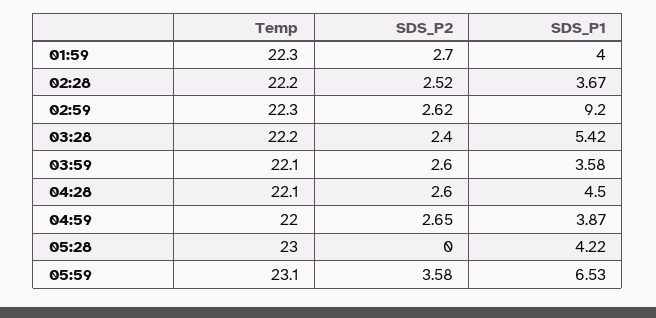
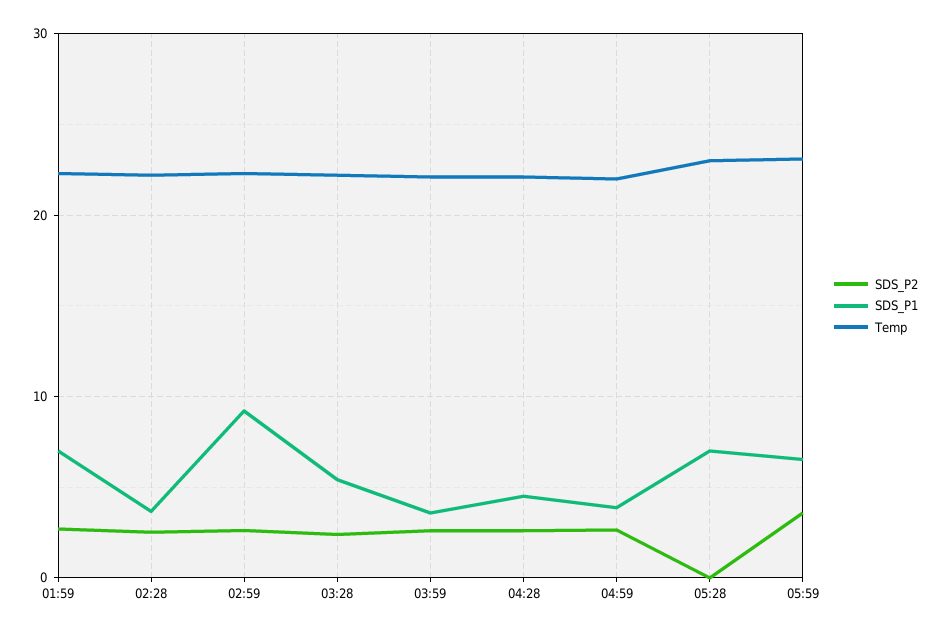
SDS_P1, 01:59: 4 -> 7
SDS_P1, 05:28: 4.22 -> 7

